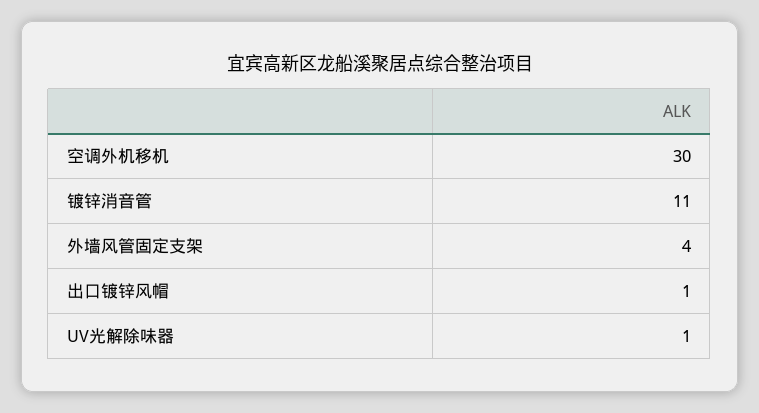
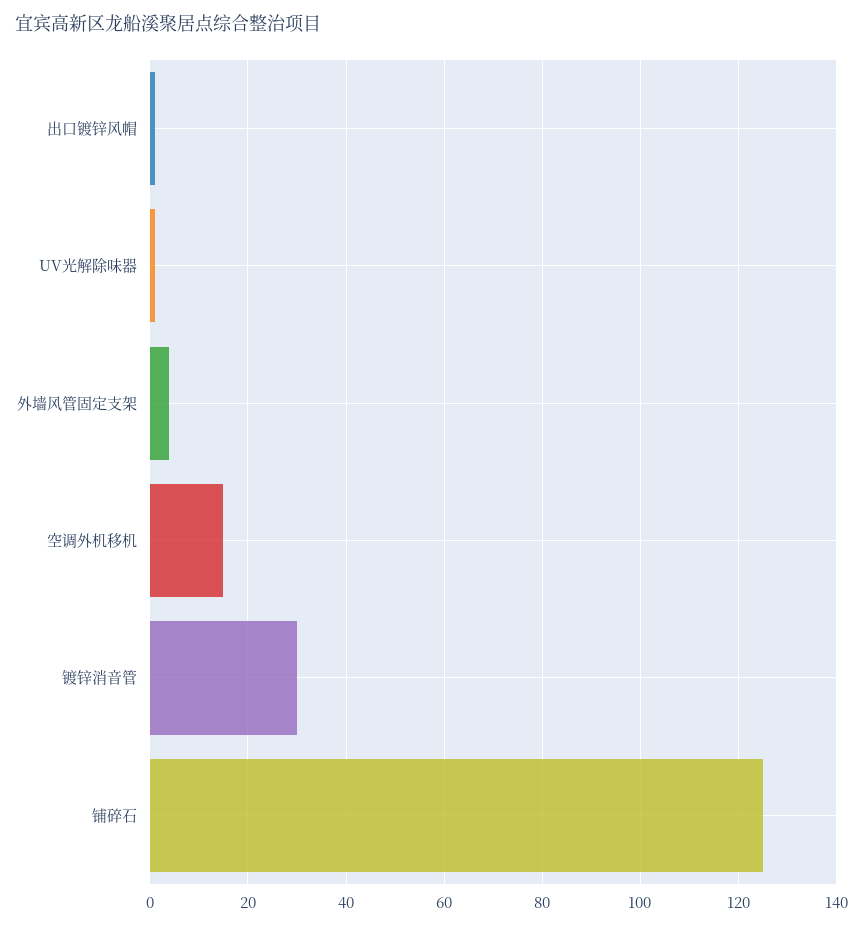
空调外机移机: 30 -> 15
镀锌消音管: 11 -> 30
铺碎石: none -> 125

